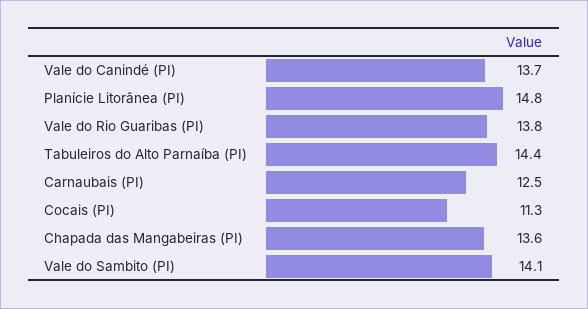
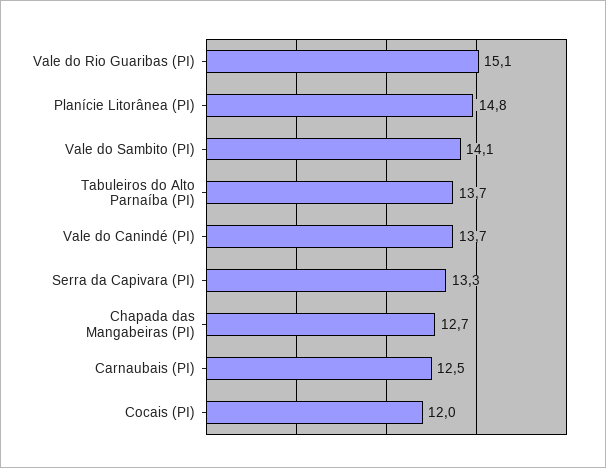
Vale do Rio Guaribas (PI): 13.8 -> 15.1
Tabuleiros do Alto Parnaíba (PI): 14.4 -> 13.7
Cocais (PI): 11.3 -> 12
Chapada das Mangabeiras (PI): 13.6 -> 12.7
Serra da Capivara (PI): none -> 13.3

